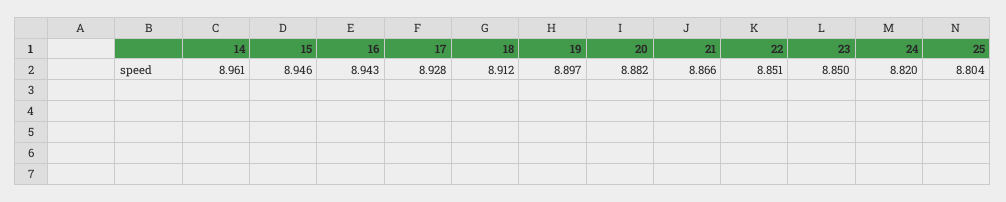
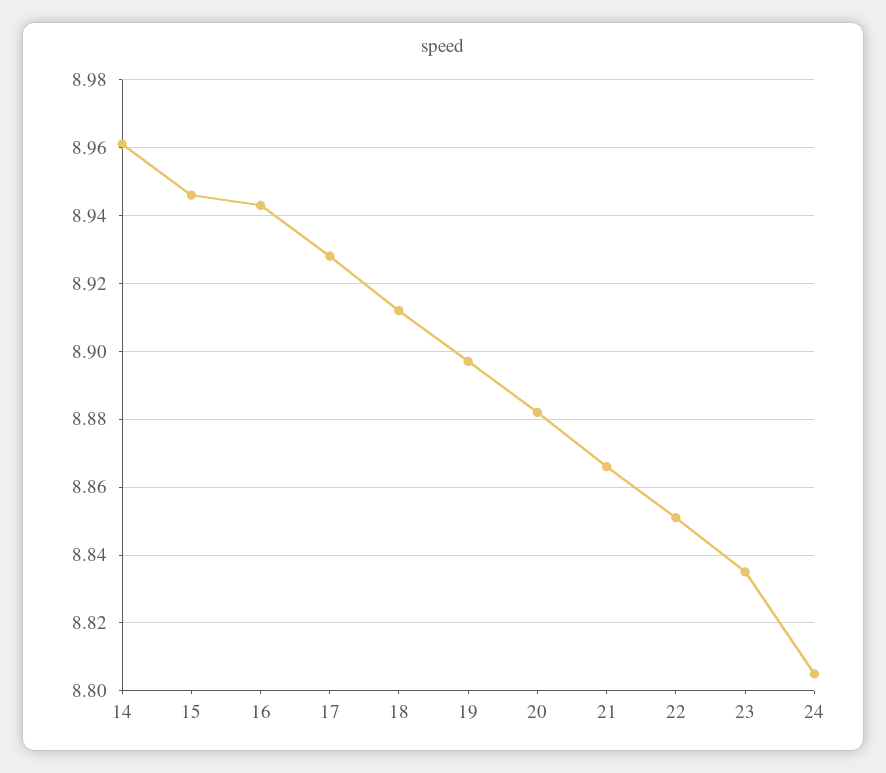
23: 8.85 -> 8.835
24: 8.82 -> 8.805
25: 8.804 -> none

